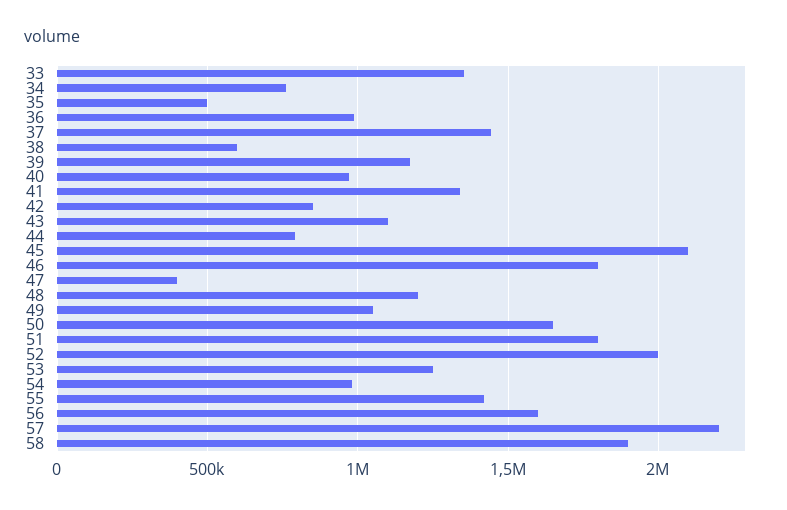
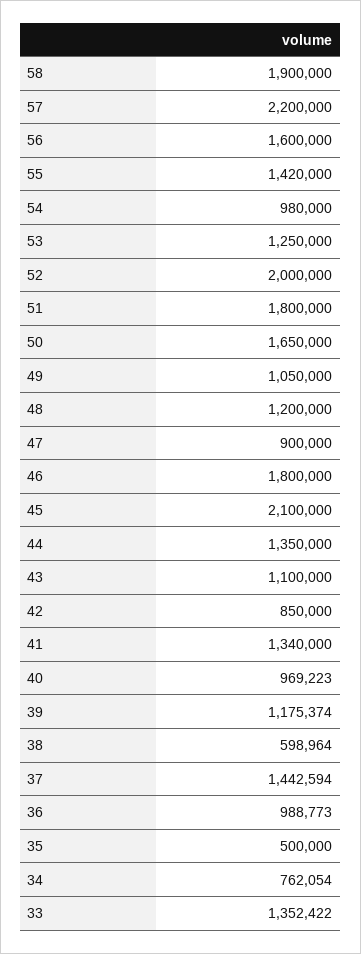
44: 800000 -> 1350000
47: 400000 -> 900000

